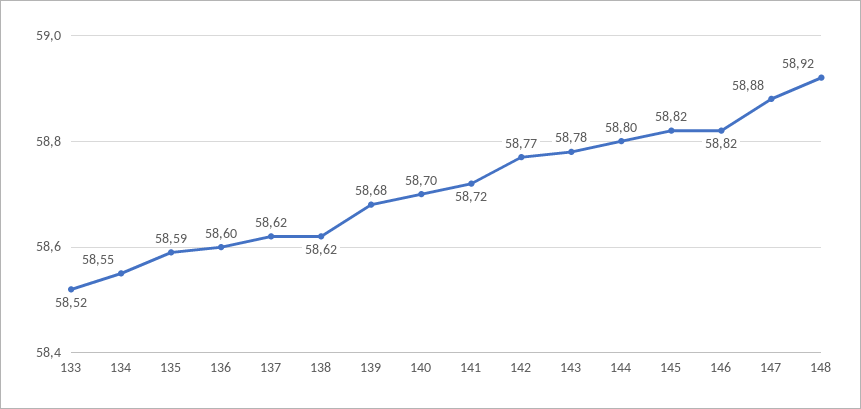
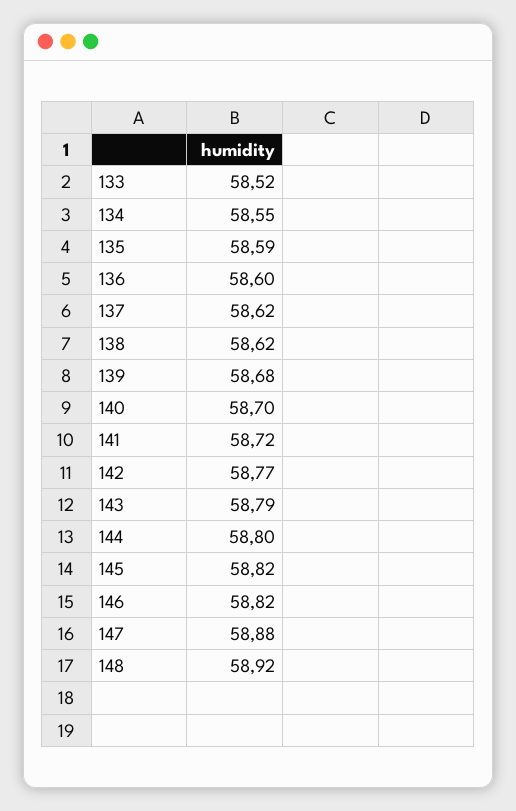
143: 58.78 -> 58.79

